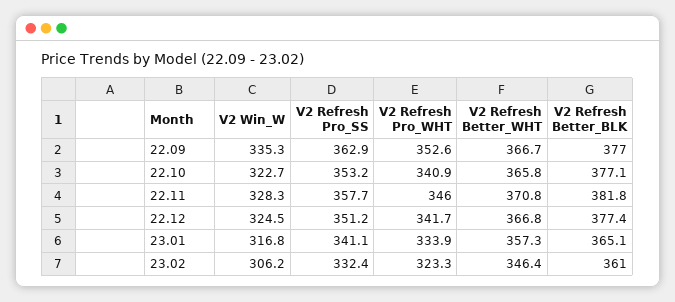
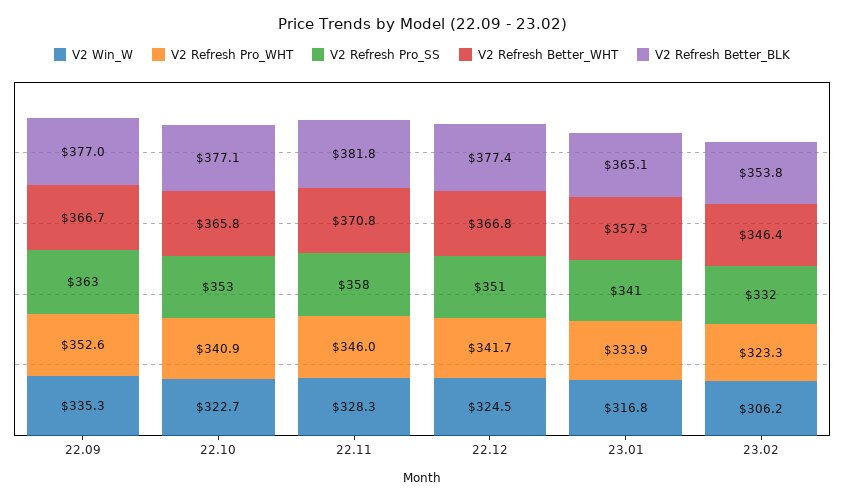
V2 Refresh Better_BLK, 23.02: 361 -> 353.8

